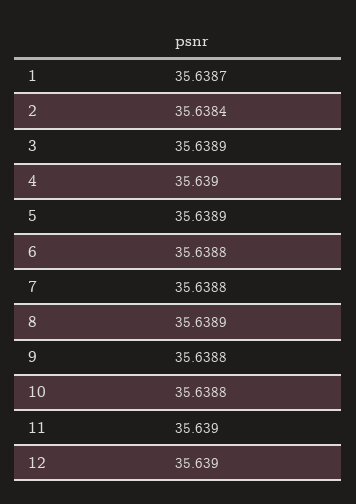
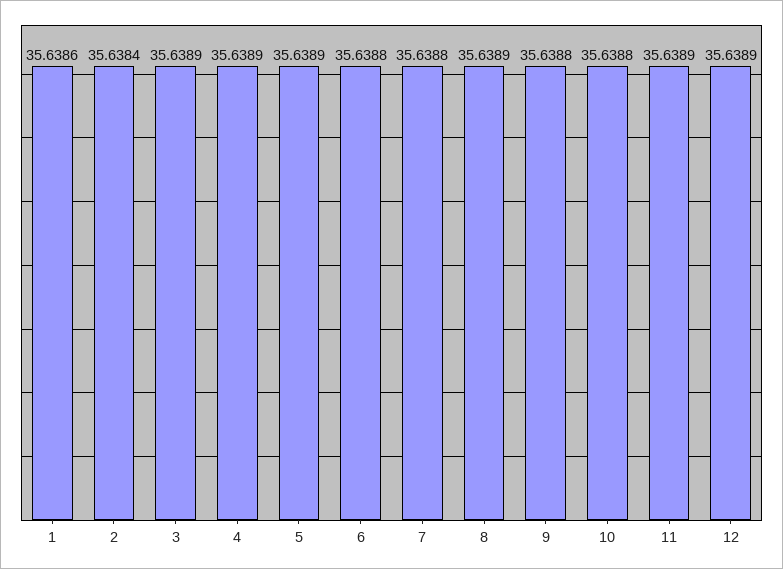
1: 35.6387 -> 35.6386
4: 35.639 -> 35.6389
11: 35.639 -> 35.6389
12: 35.639 -> 35.6389

